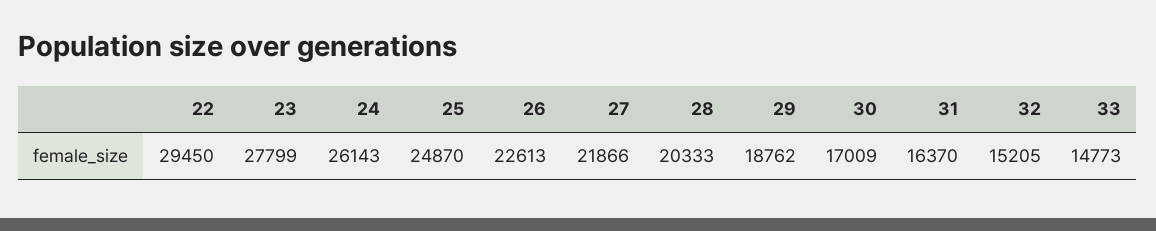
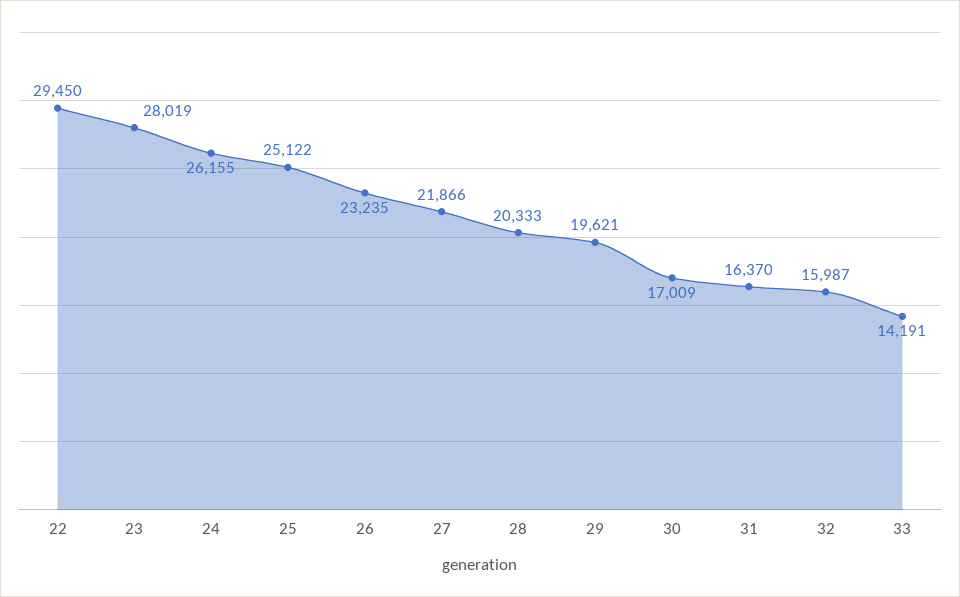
23: 27799 -> 28019
24: 26143 -> 26155
25: 24870 -> 25122
26: 22613 -> 23235
29: 18762 -> 19621
32: 15205 -> 15987
33: 14773 -> 14191

